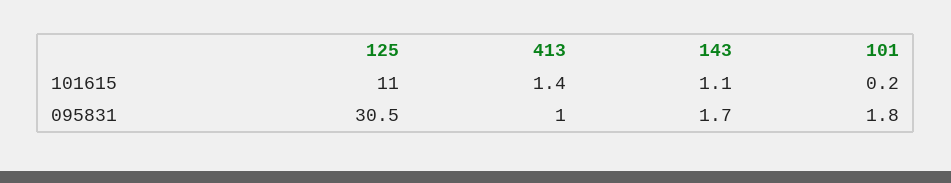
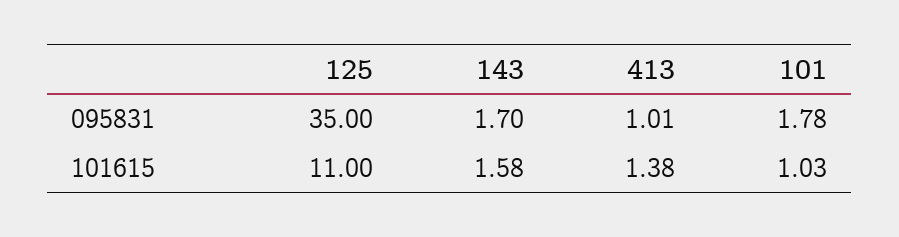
143, 101615: 1.1 -> 1.58
101, 101615: 0.2 -> 1.03
125, 095831: 30.5 -> 35

